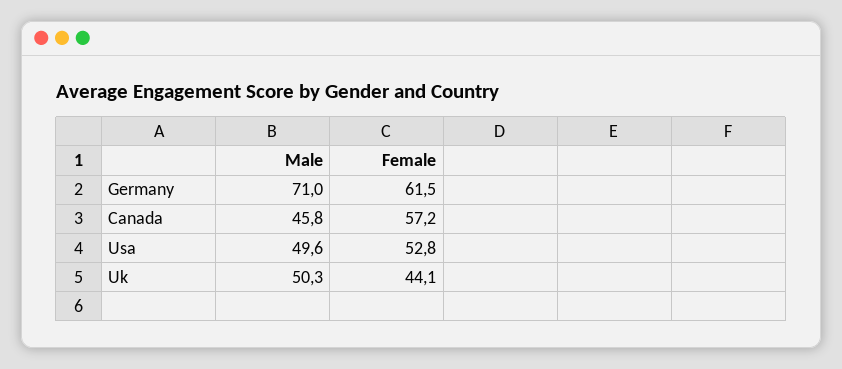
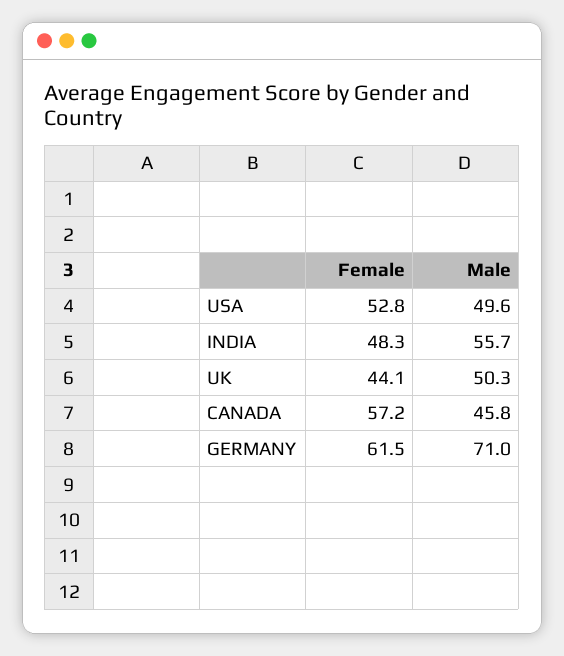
Female, INDIA: none -> 48.3
Male, INDIA: none -> 55.7

